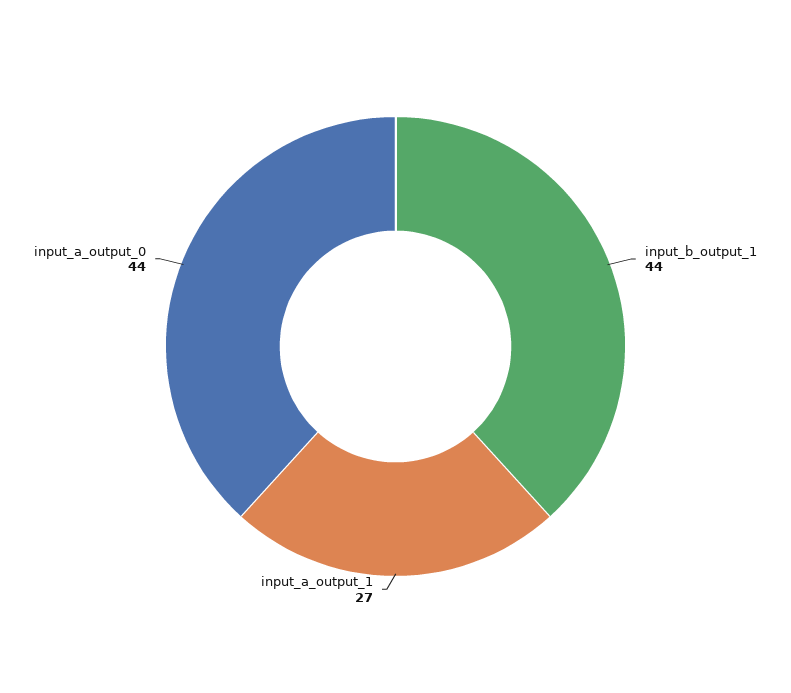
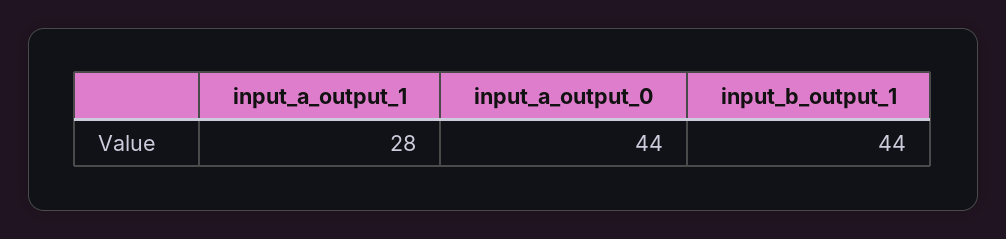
input_a_output_1: 27 -> 28

